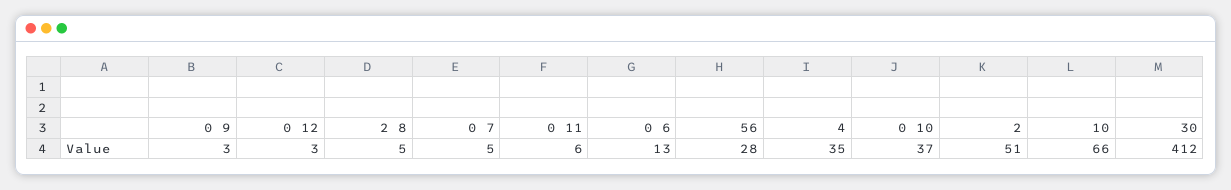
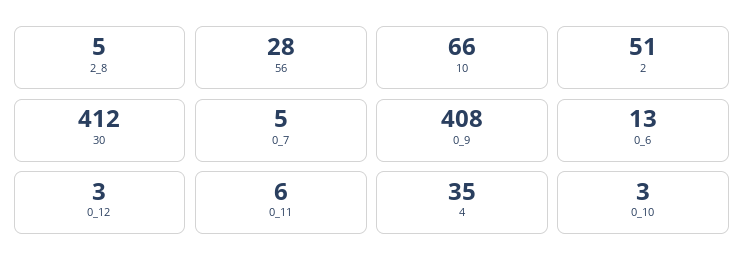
0 9: 3 -> 408
0 10: 37 -> 3

